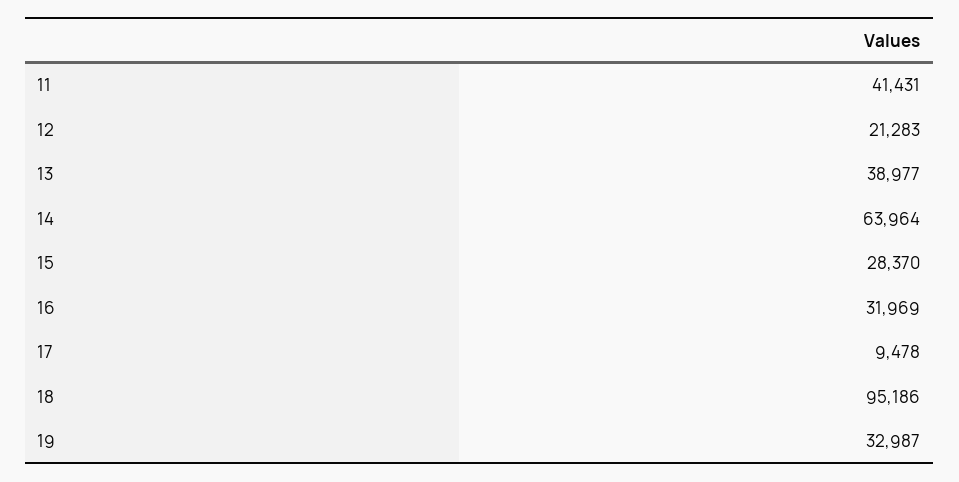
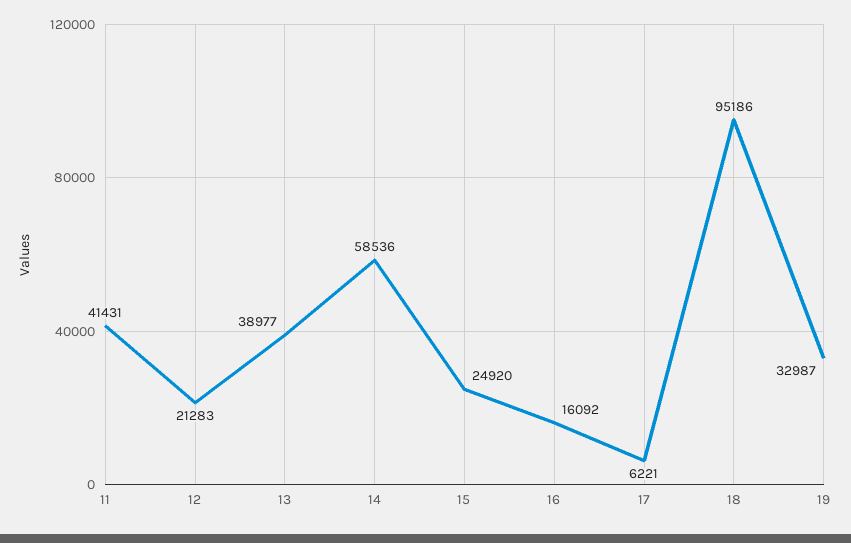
14: 63964 -> 58536
15: 28370 -> 24920
16: 31969 -> 16092
17: 9478 -> 6221

